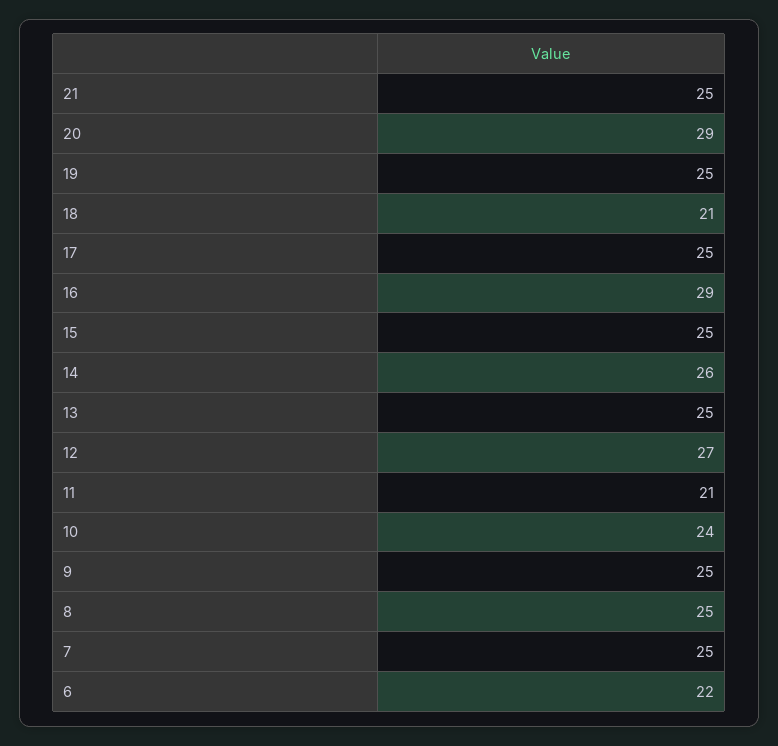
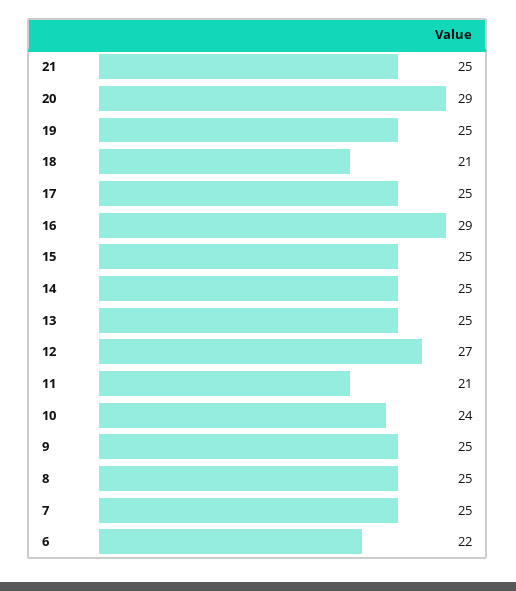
14: 26 -> 25

